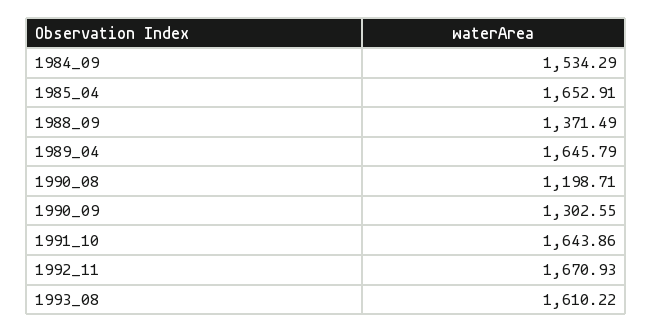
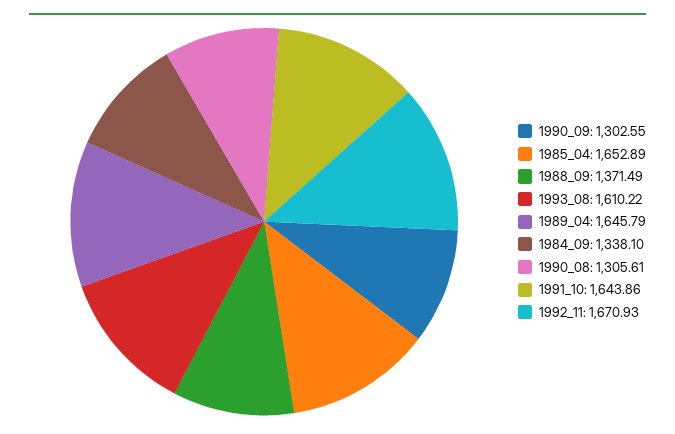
1984_09: 1534.29 -> 1338.1
1985_04: 1652.91 -> 1652.89
1990_08: 1198.71 -> 1305.61

